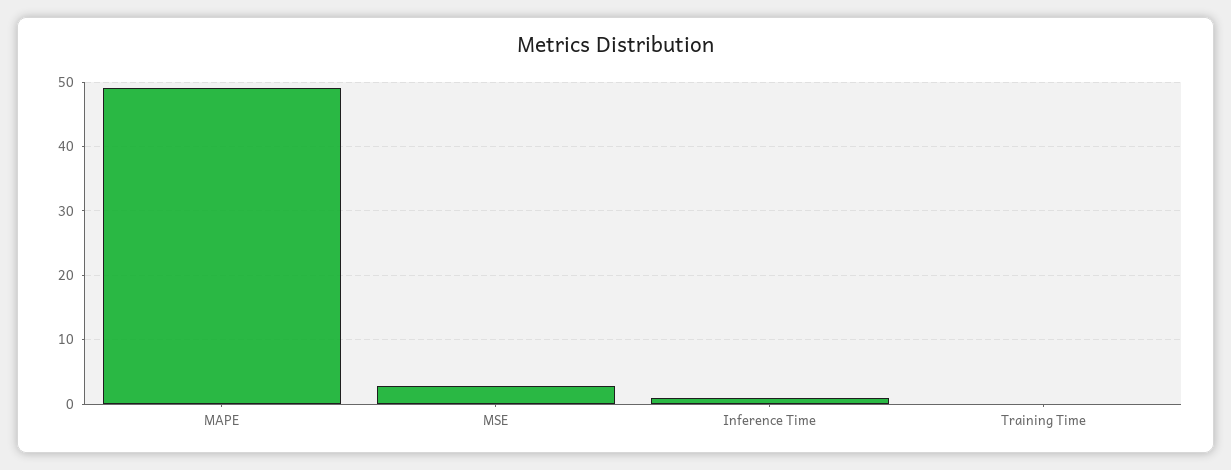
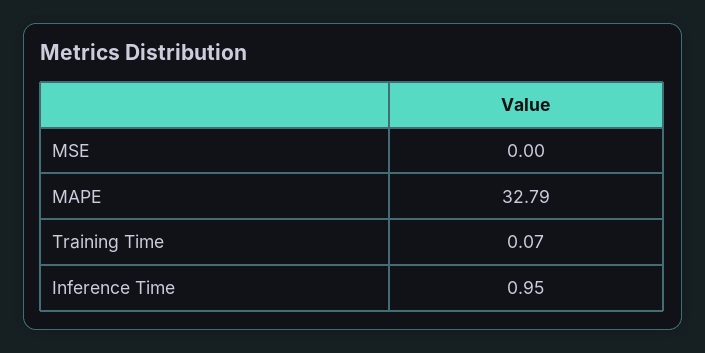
MAPE: 49 -> 32.79
MSE: 3 -> 0

